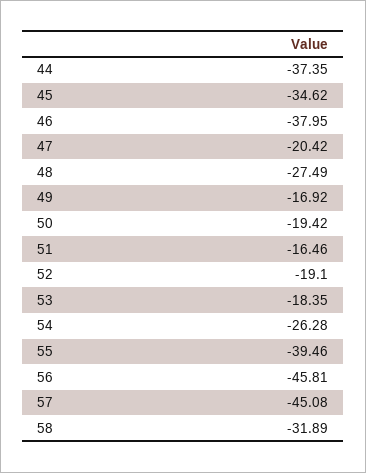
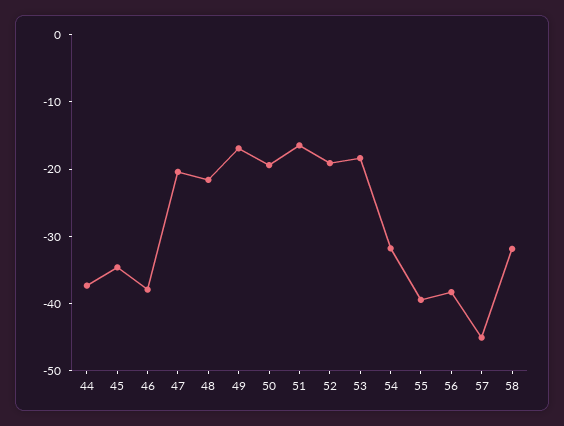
48: -27.49 -> -22
54: -26.28 -> -32
56: -45.81 -> -38

